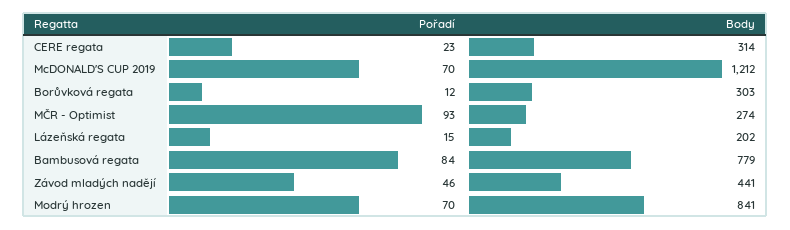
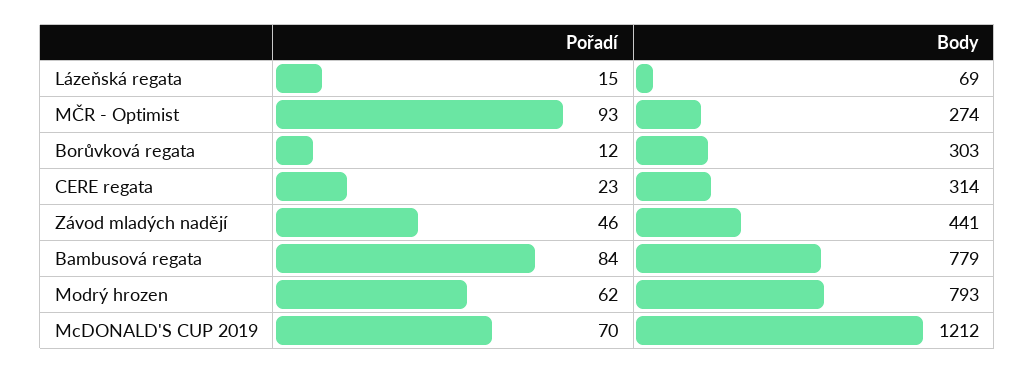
Body, Lázeňská regata: 202 -> 69
Pořadí, Modrý hrozen: 70 -> 62
Body, Modrý hrozen: 841 -> 793

